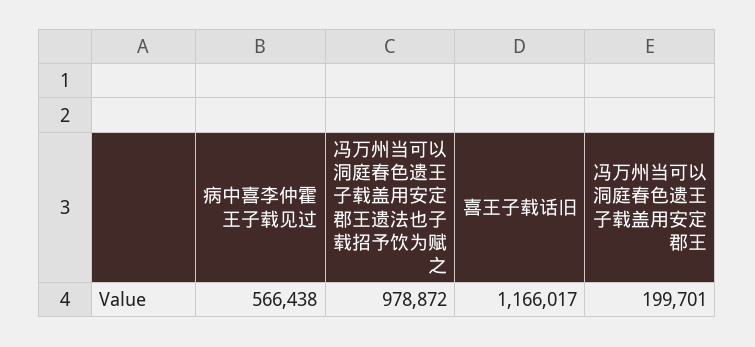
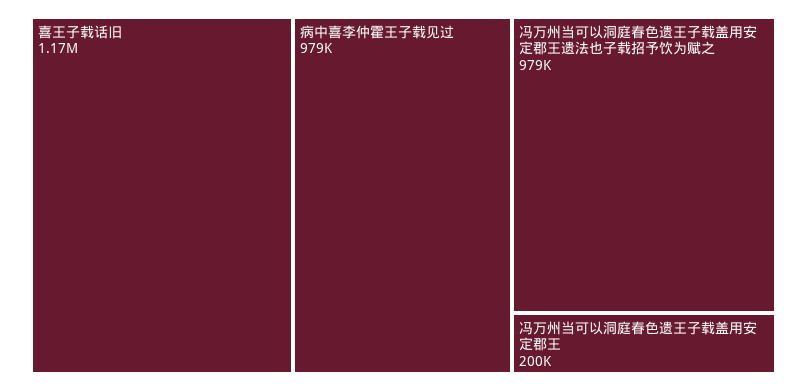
病中喜李仲霍王子载见过: 566438 -> 979000

